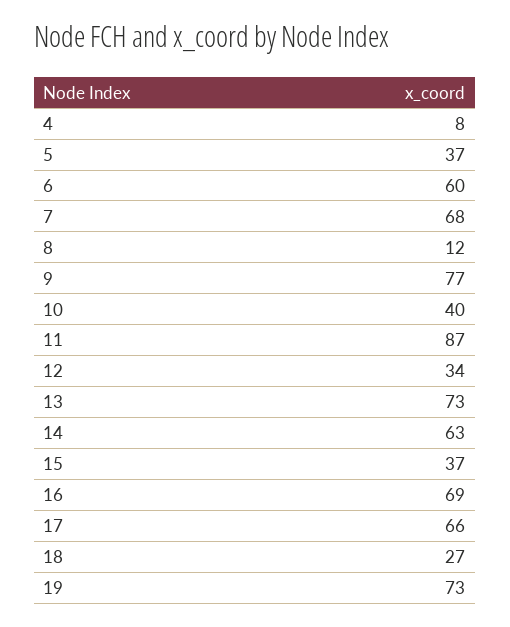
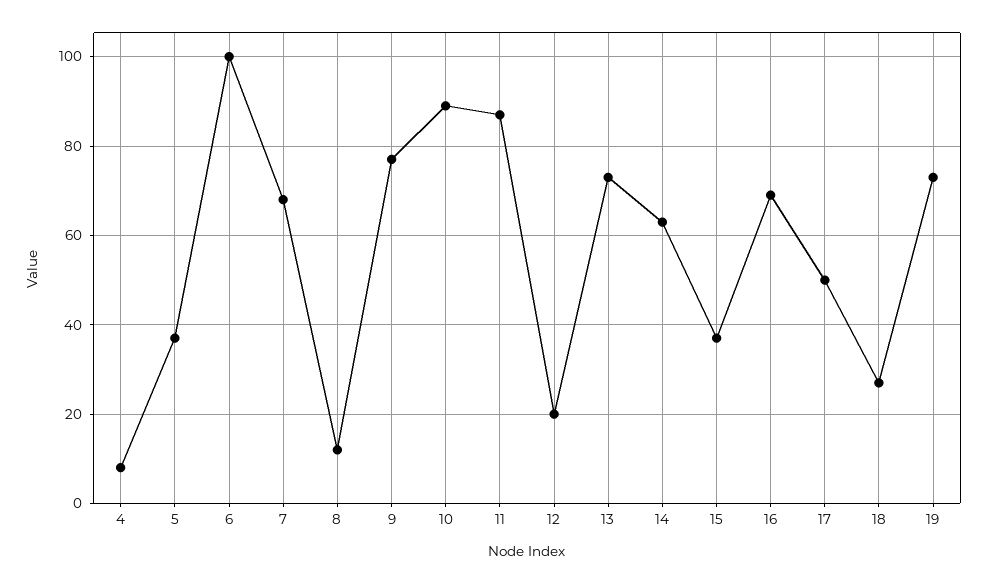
6: 60 -> 100
10: 40 -> 90
12: 34 -> 20
17: 66 -> 50

